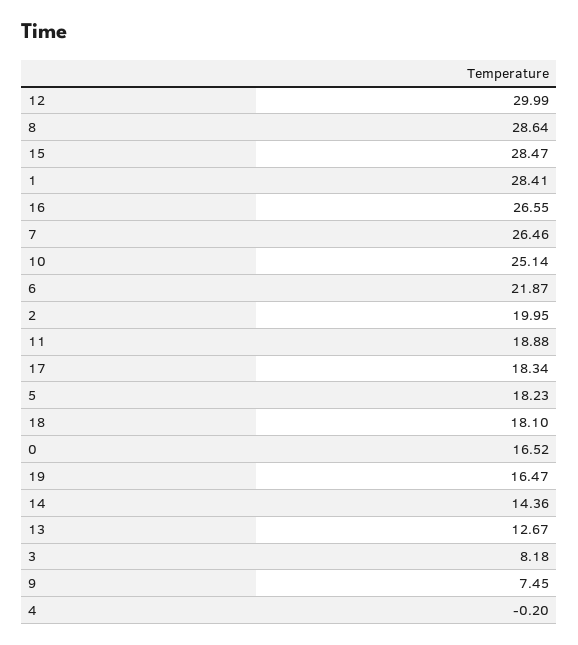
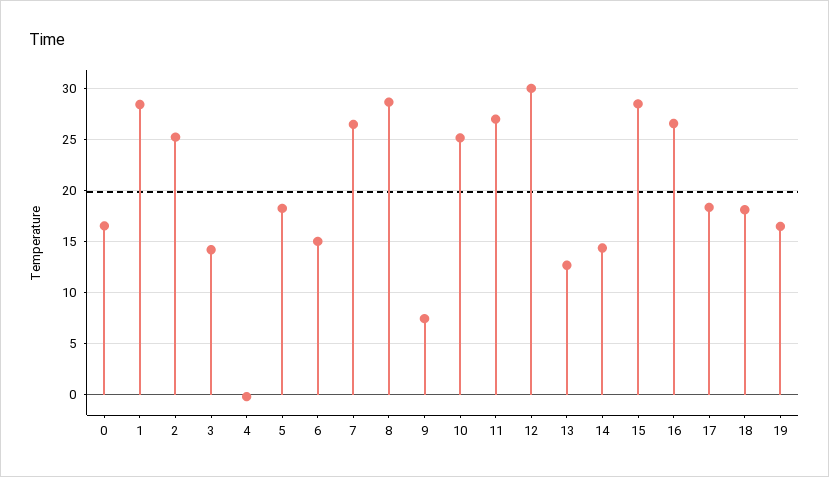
6: 21.87 -> 15
2: 19.95 -> 25
11: 18.88 -> 27
3: 8.18 -> 14

